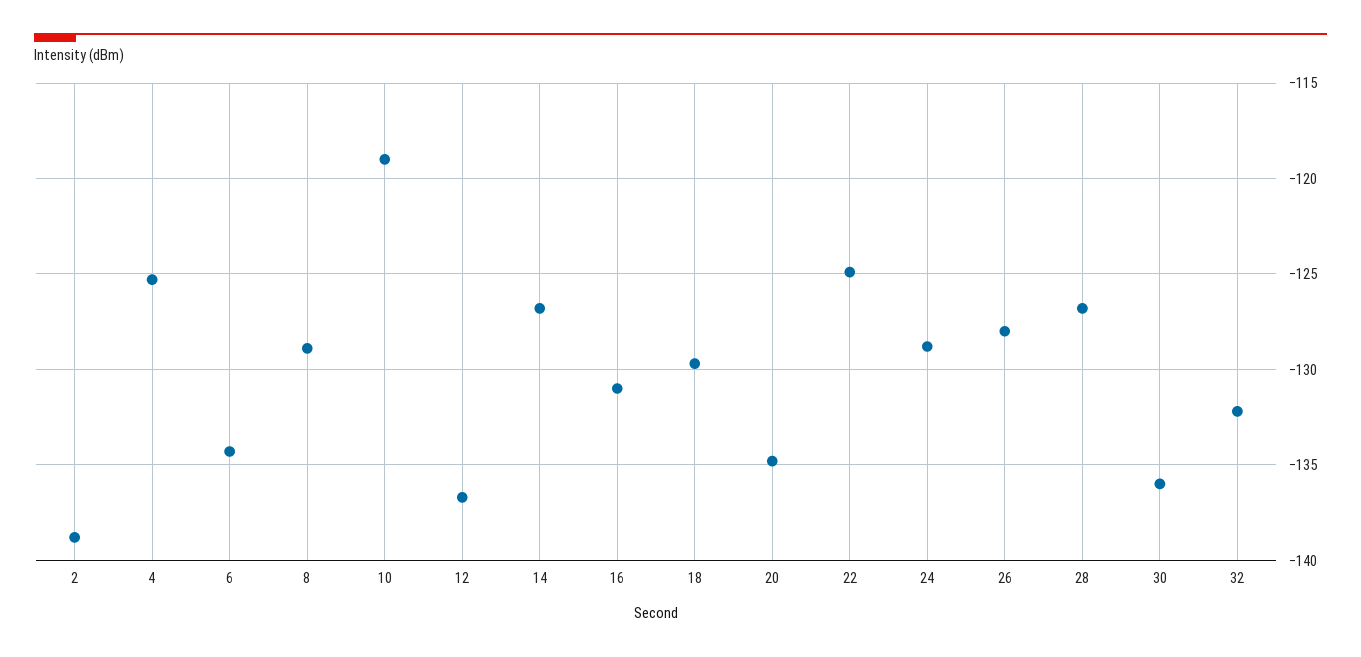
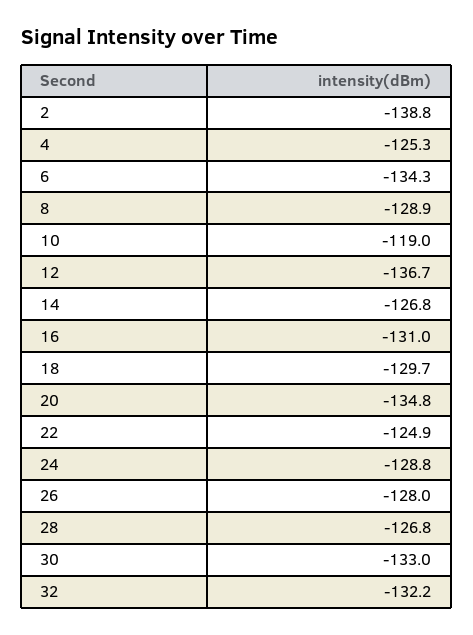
30: -136 -> -133

